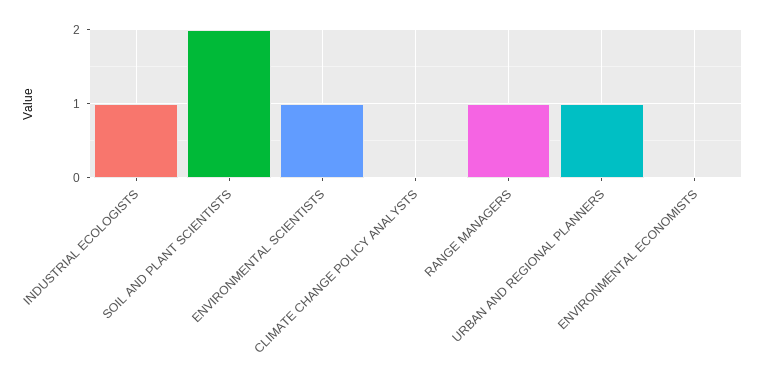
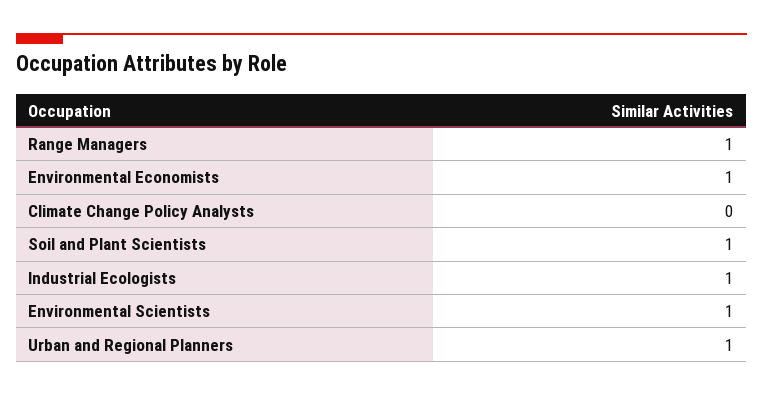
SOIL AND PLANT SCIENTISTS: 2 -> 1
ENVIRONMENTAL ECONOMISTS: 0 -> 1

